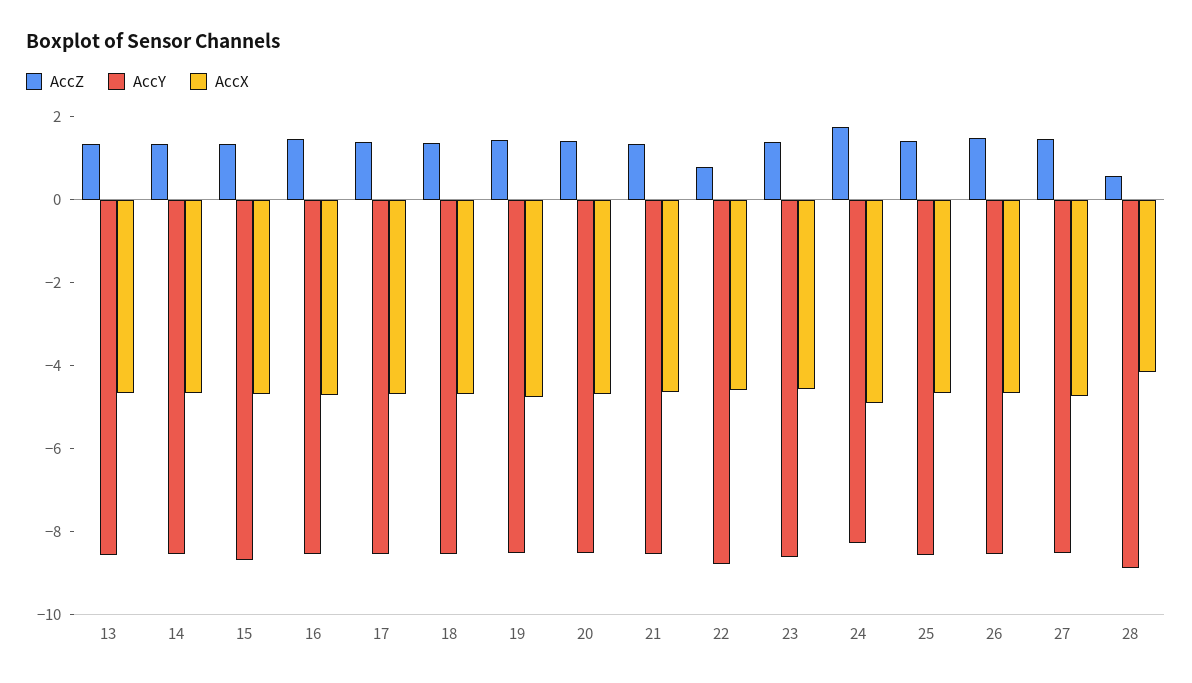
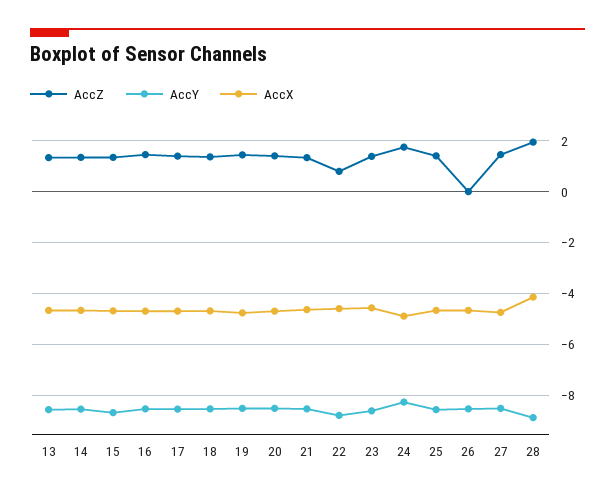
AccZ, 26: 1.5 -> 0
AccZ, 28: 0.5 -> 2

